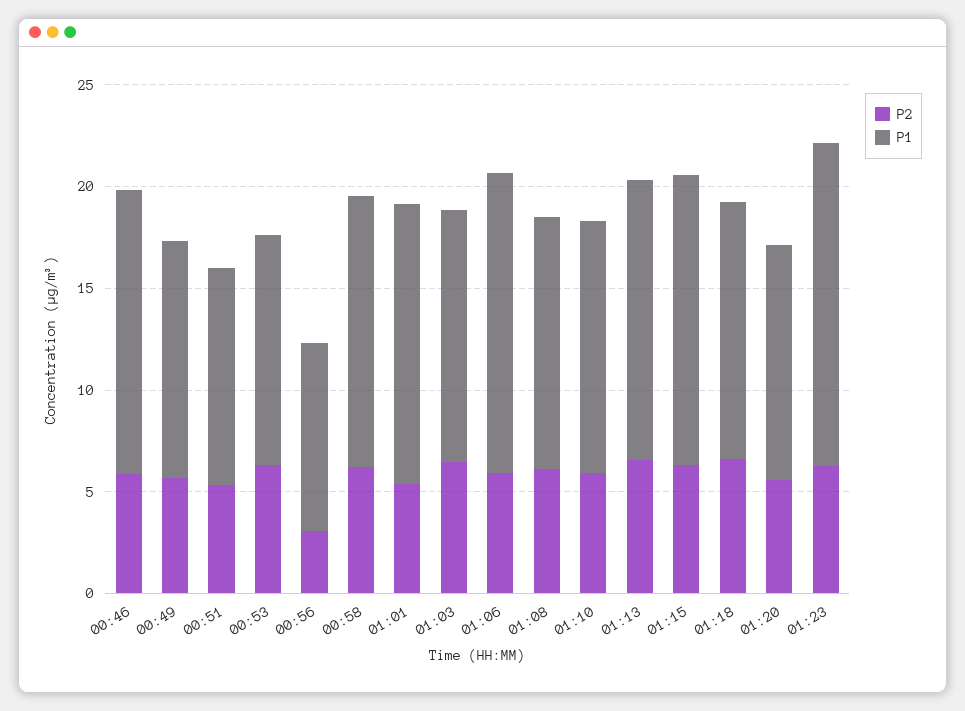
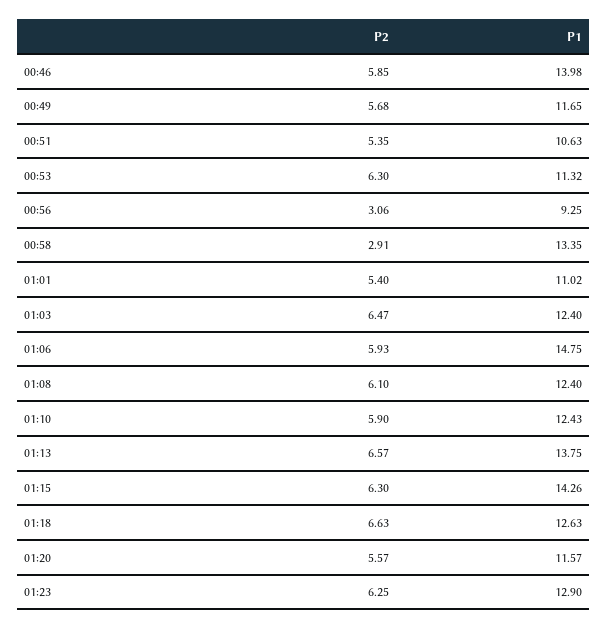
P2, 00:58: 6 -> 2.91
P1, 01:01: 14 -> 11.02
P1, 01:23: 16 -> 12.9

